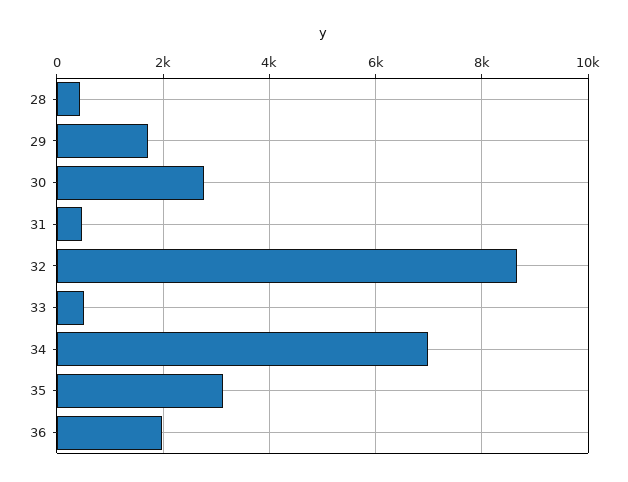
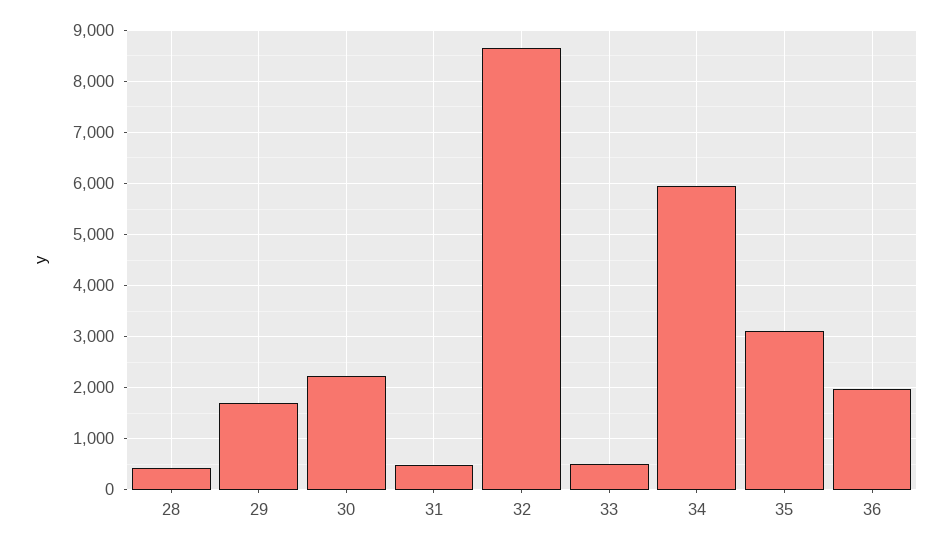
30: 2800 -> 2200
34: 7000 -> 6000

